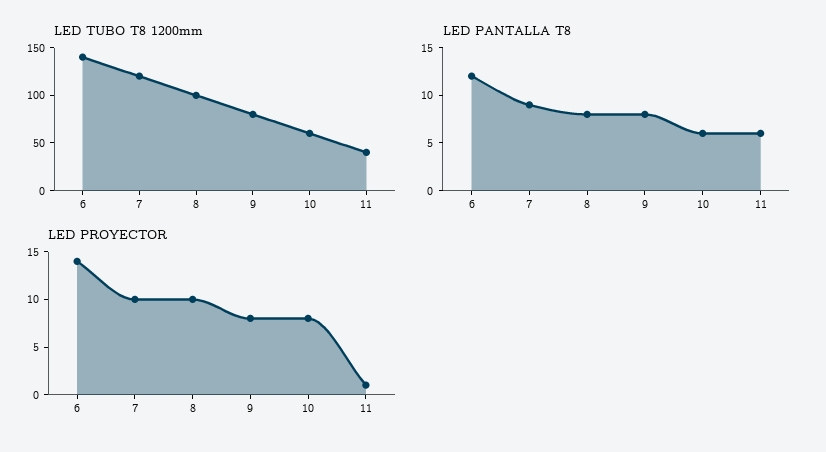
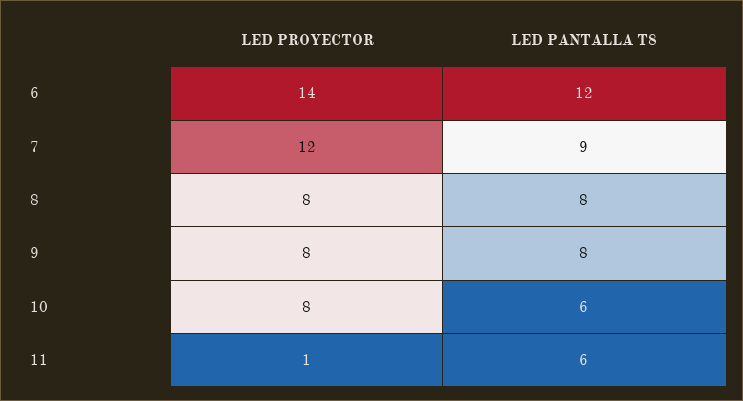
LED TUBO T8 1200mm, 6: 140 -> none
LED TUBO T8 1200mm, 7: 120 -> none
LED TUBO T8 1200mm, 8: 100 -> none
LED TUBO T8 1200mm, 9: 80 -> none
LED TUBO T8 1200mm, 10: 60 -> none
LED TUBO T8 1200mm, 11: 40 -> none
LED PROYECTOR, 7: 10 -> 12
LED PROYECTOR, 8: 10 -> 8

